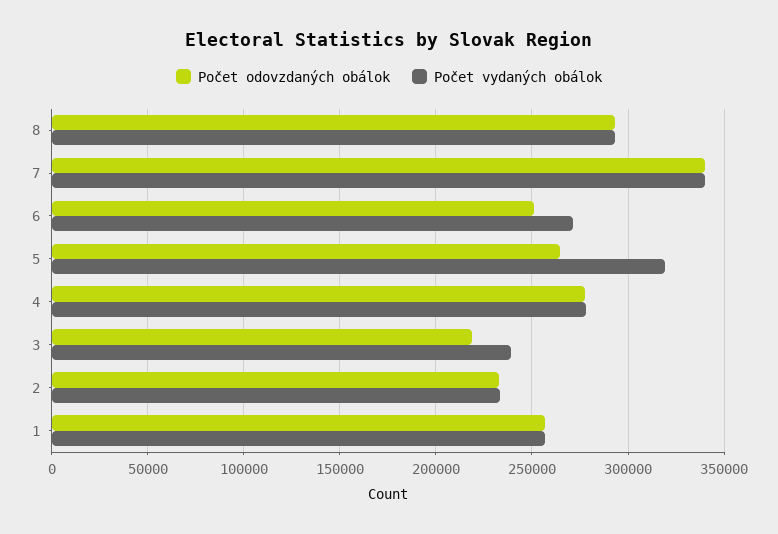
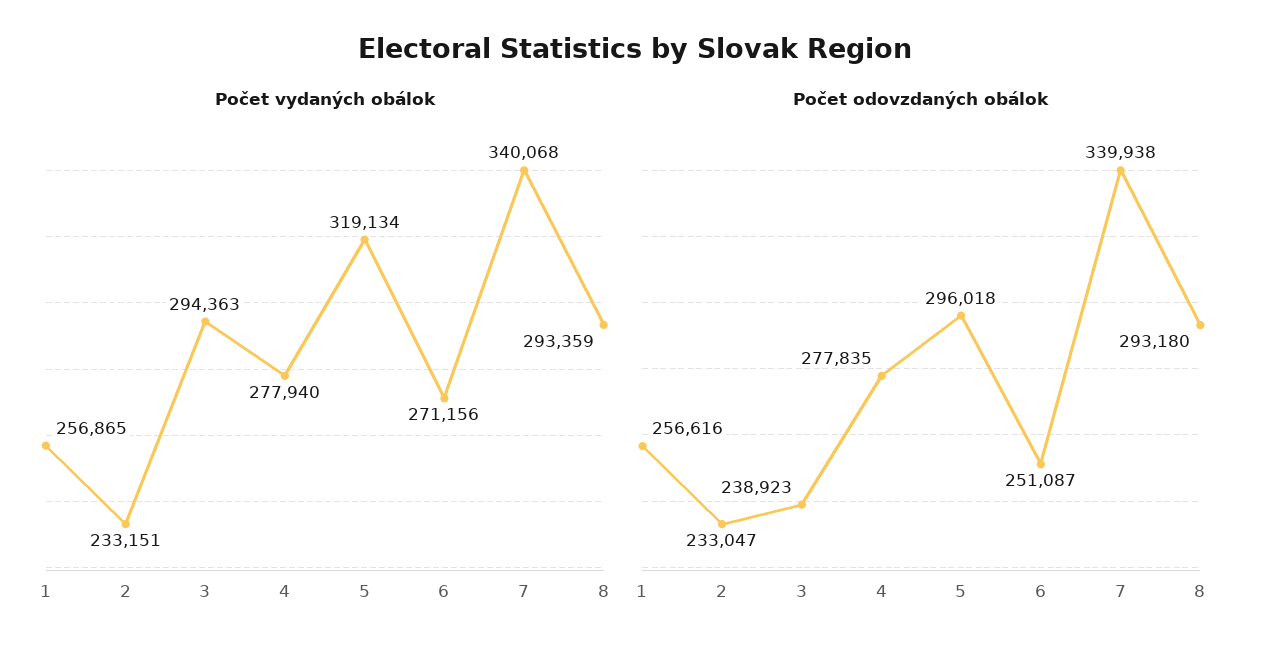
Počet odovzdaných obálok, 5: 265000 -> 296018
Počet odovzdaných obálok, 3: 220000 -> 238923
Počet vydaných obálok, 3: 240000 -> 294363

